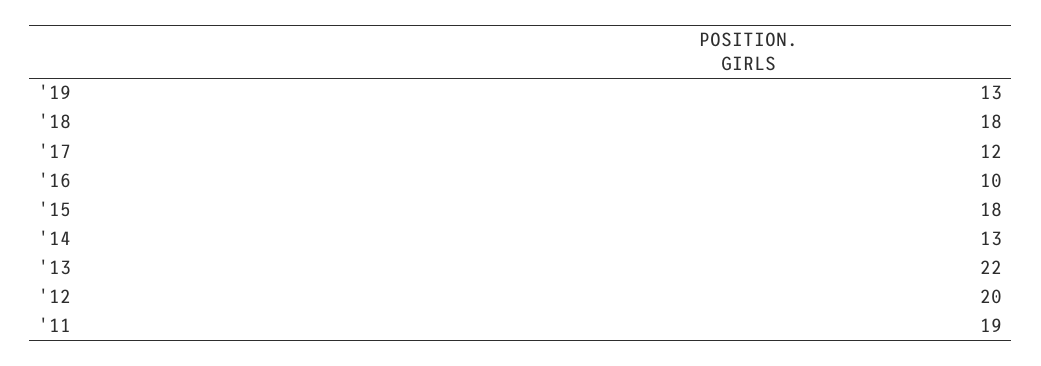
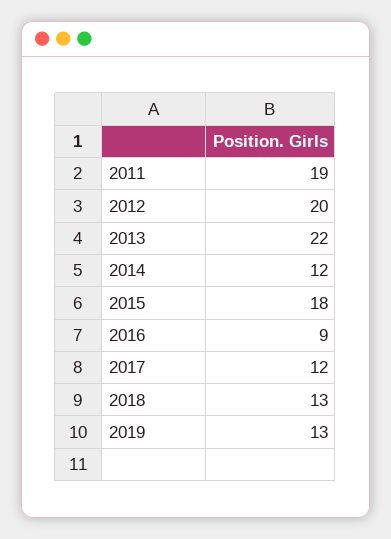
'18: 18 -> 13
'16: 10 -> 9
'14: 13 -> 12

